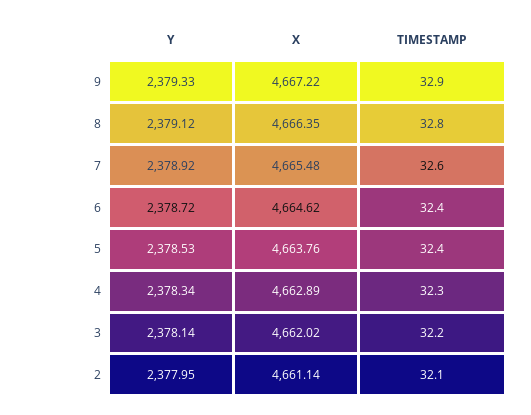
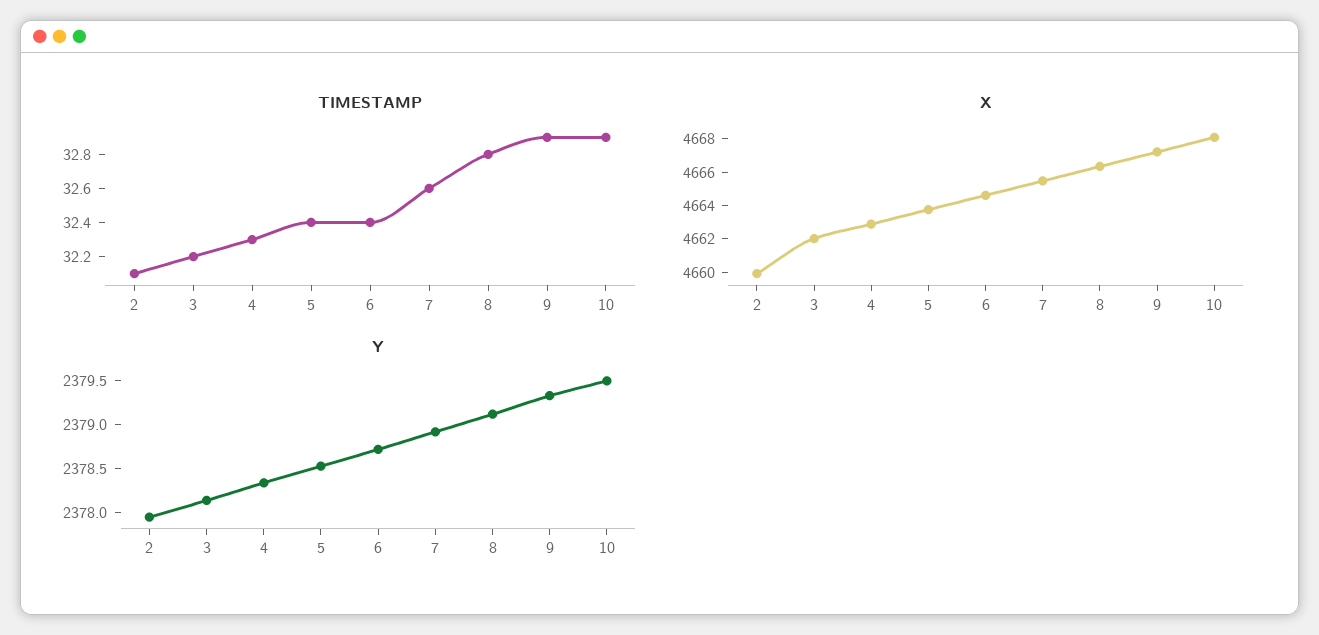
X, 2: 4661.14 -> 4660
TIMESTAMP, 10: none -> 32.9
X, 10: none -> 4668
Y, 10: none -> 2379.5

